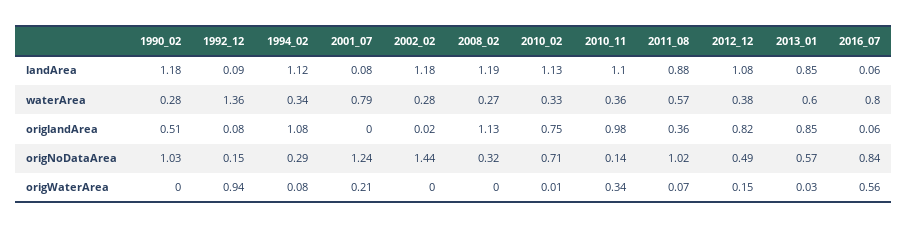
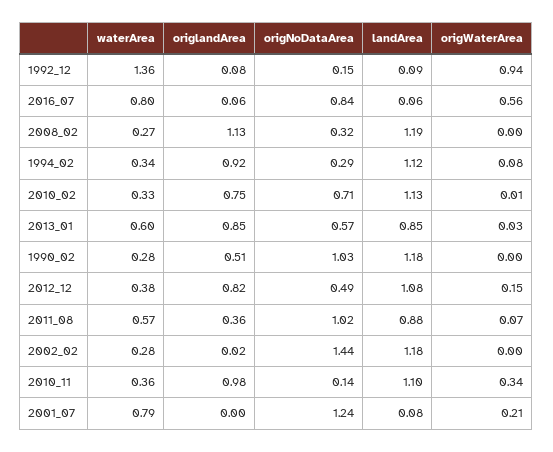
1994_02, origlandArea: 1.08 -> 0.92

